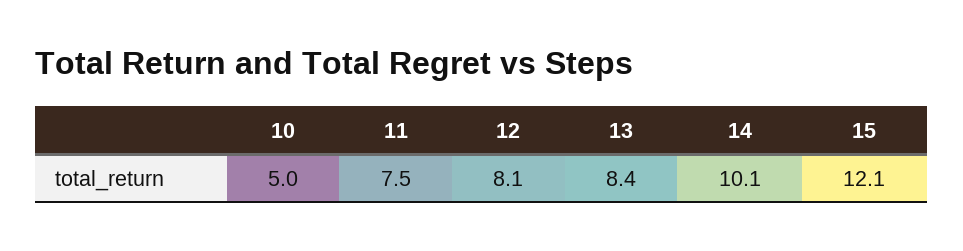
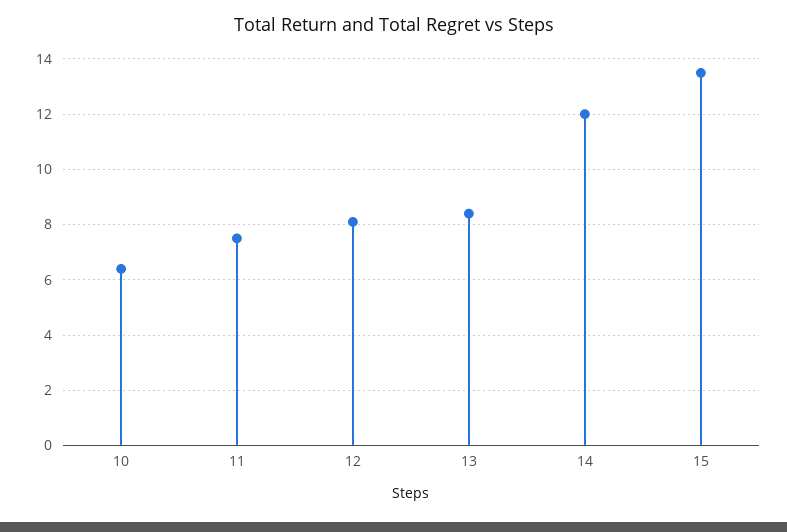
10: 5 -> 6.5
14: 10.1 -> 12
15: 12.1 -> 13.5

